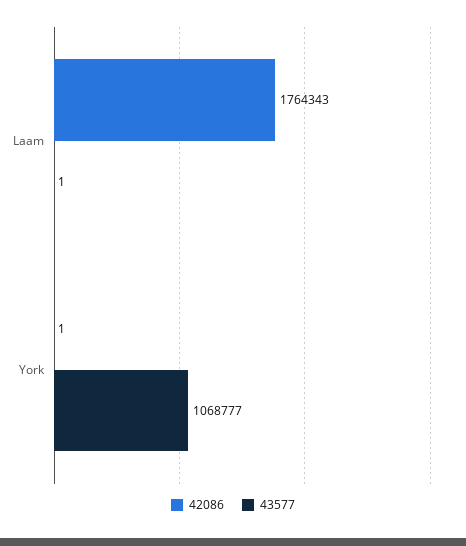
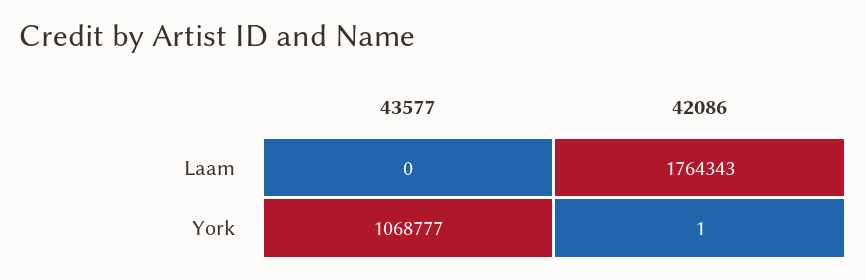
43577, Laam: 1 -> 0

